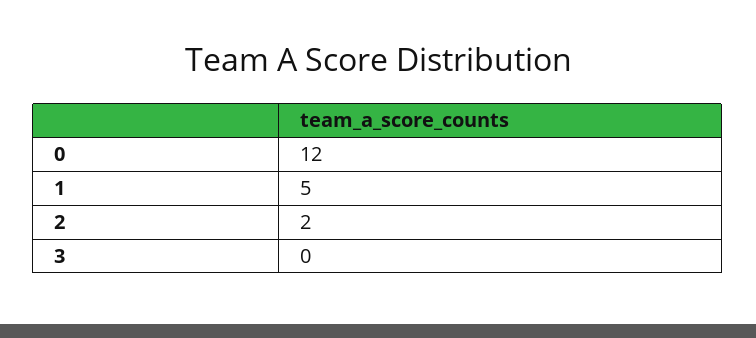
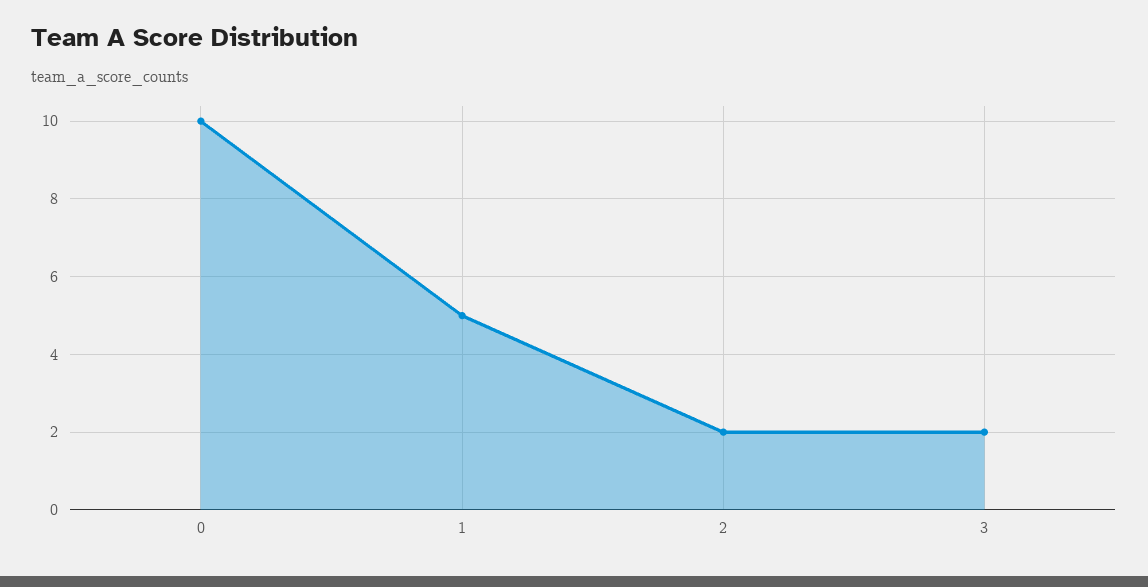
0: 12 -> 10
3: 0 -> 2

